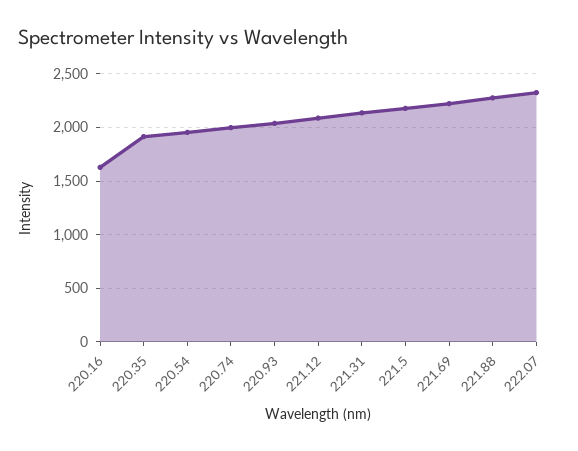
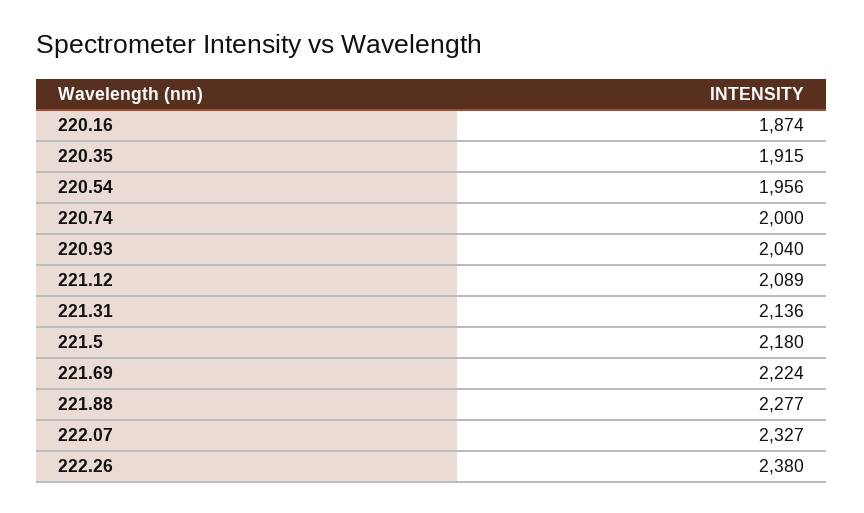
220.16: 1600 -> 1874
222.26: none -> 2380

